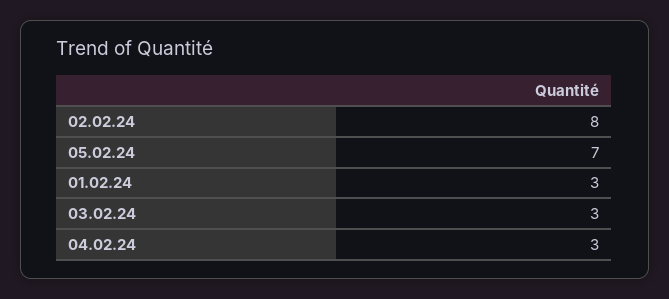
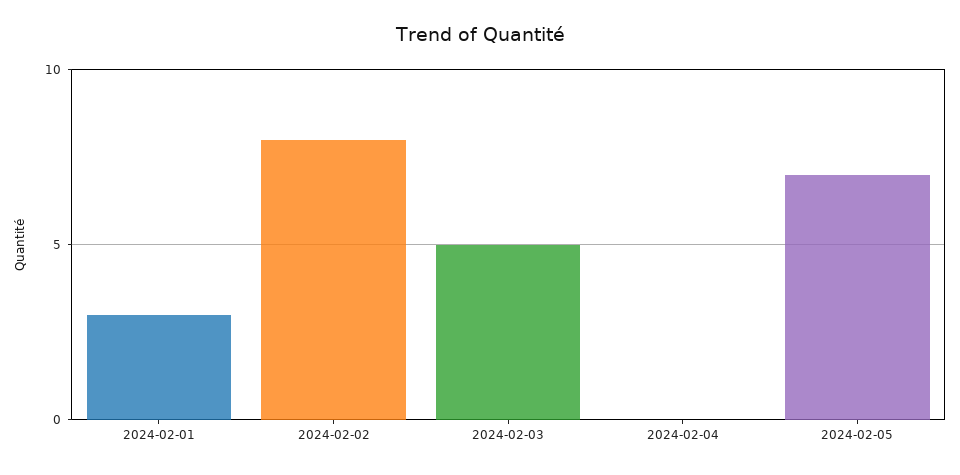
03.02.24: 3 -> 5
04.02.24: 3 -> 0

